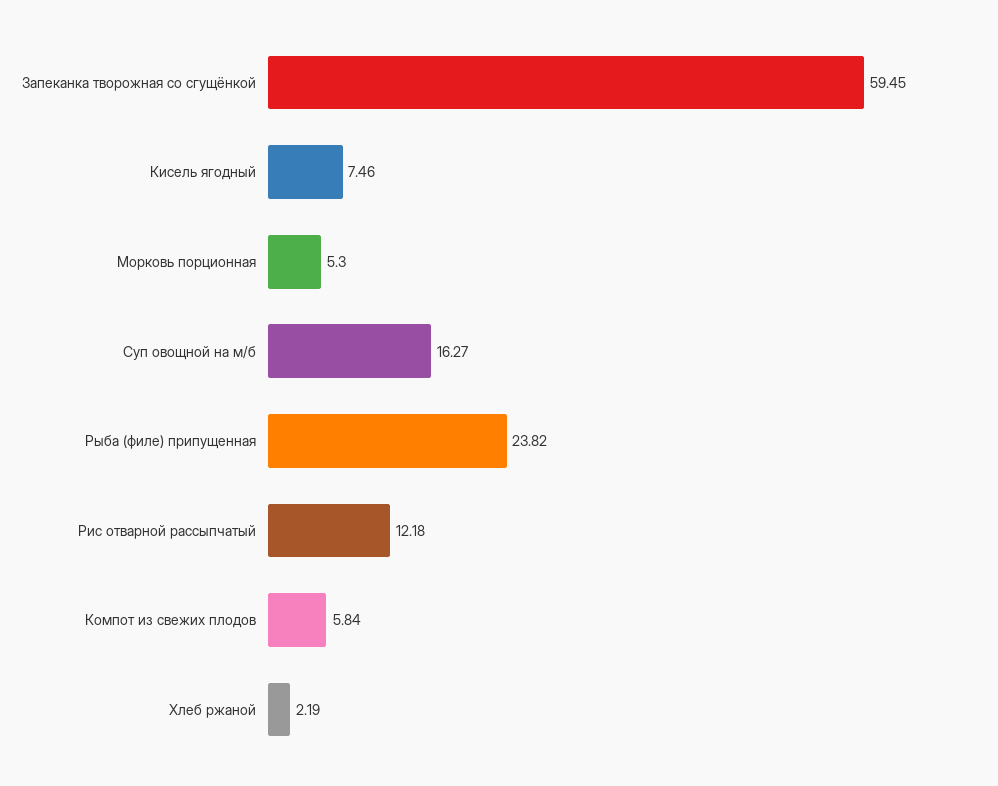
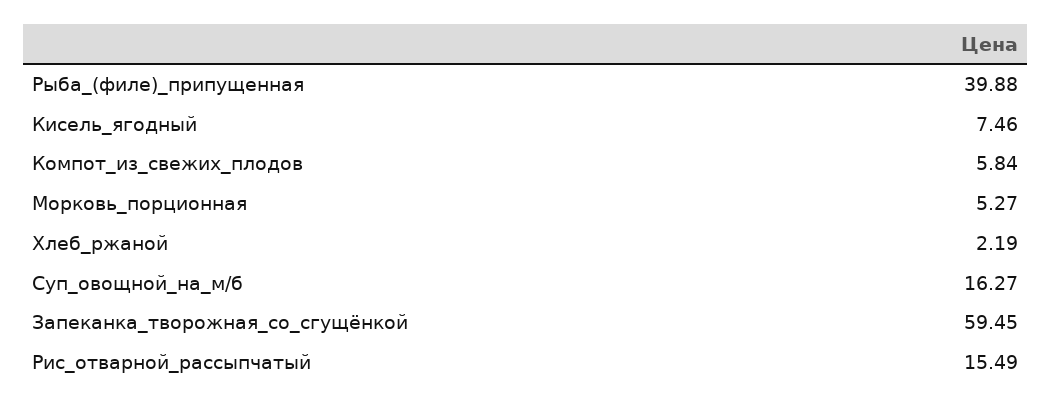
Морковь порционная: 5.3 -> 5.27
Рыба (филе) припущенная: 23.82 -> 39.88
Рис отварной рассыпчатый: 12.18 -> 15.49

